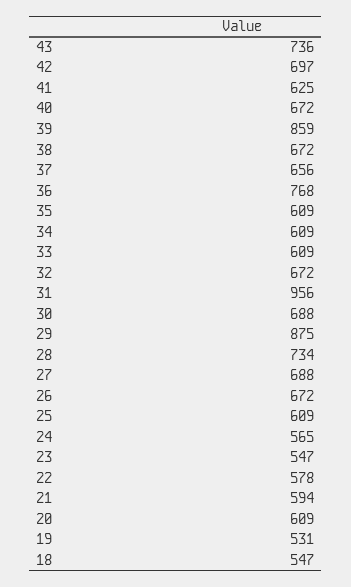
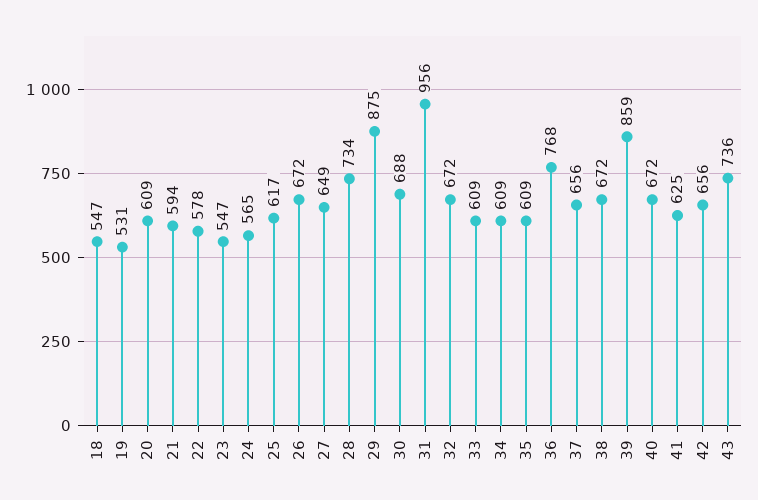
42: 697 -> 656
27: 688 -> 649
25: 609 -> 617

